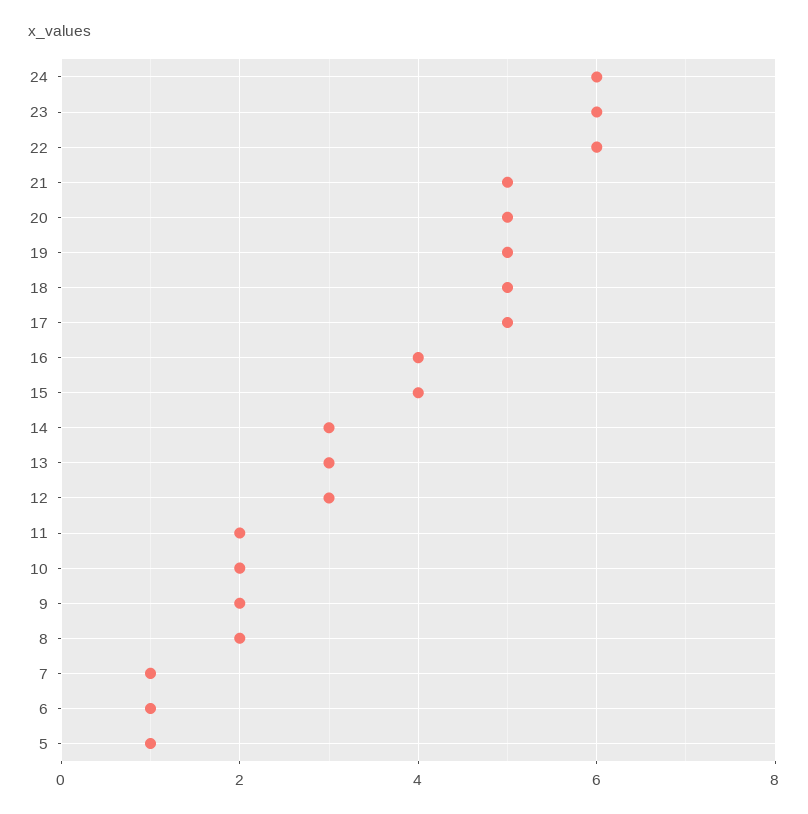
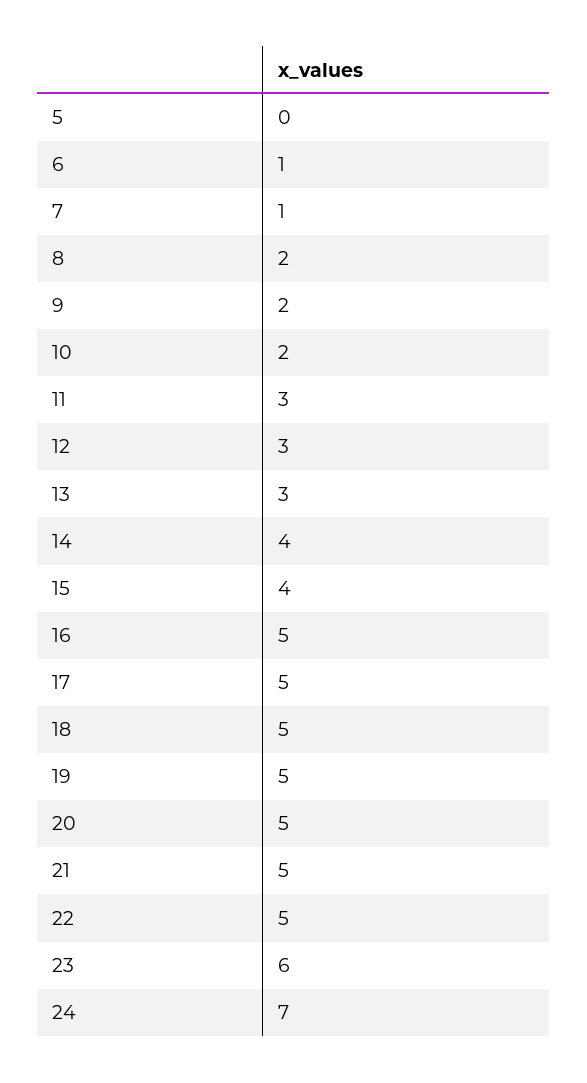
24: 6 -> 7
22: 6 -> 5
16: 4 -> 5
14: 3 -> 4
11: 2 -> 3
5: 1 -> 0

